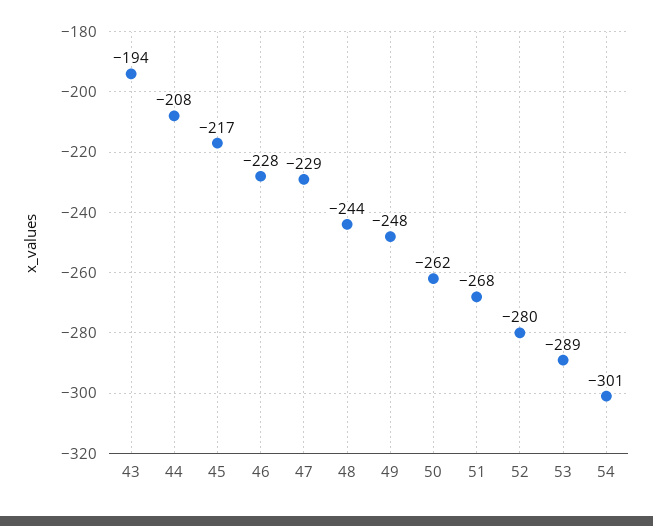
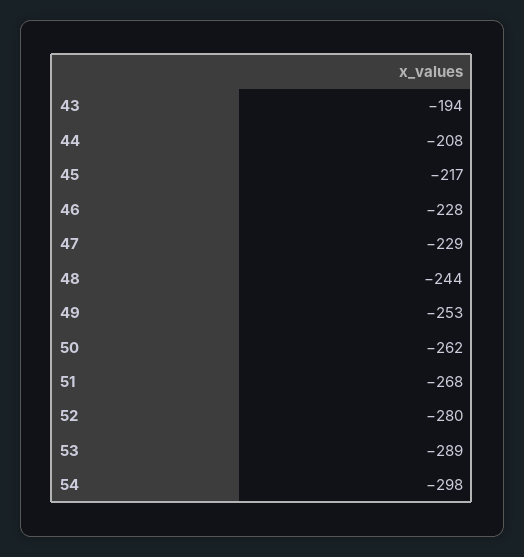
49: -248 -> -253
54: -301 -> -298

